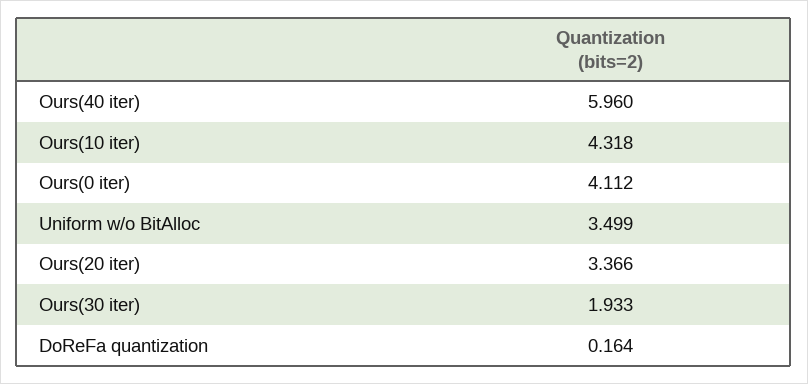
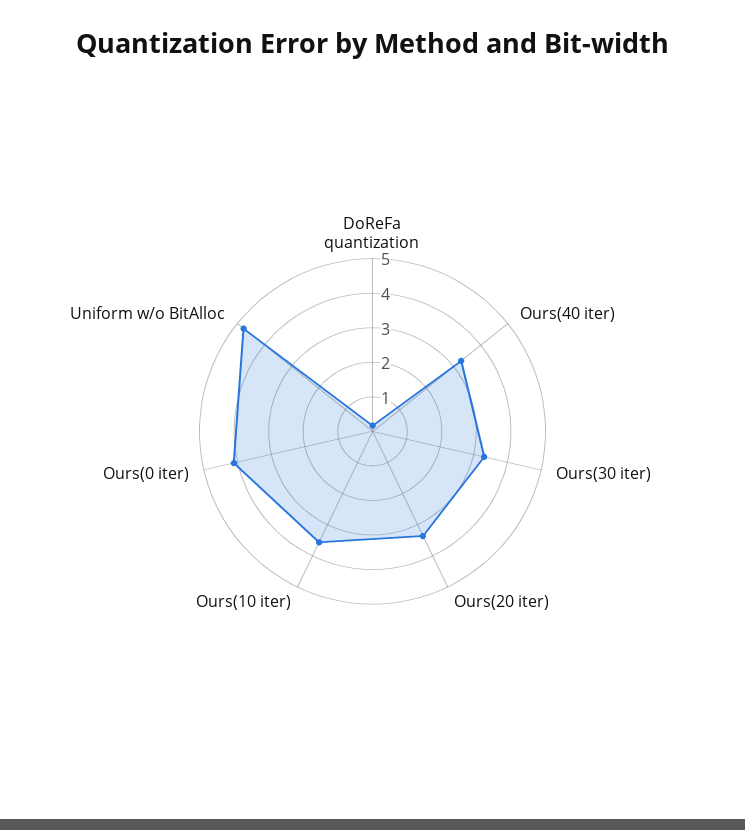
Ours(40 iter): 5.96 -> 3.25
Ours(10 iter): 4.318 -> 3.5
Uniform w/o BitAlloc: 3.499 -> 4.75
Ours(30 iter): 1.933 -> 3.25

